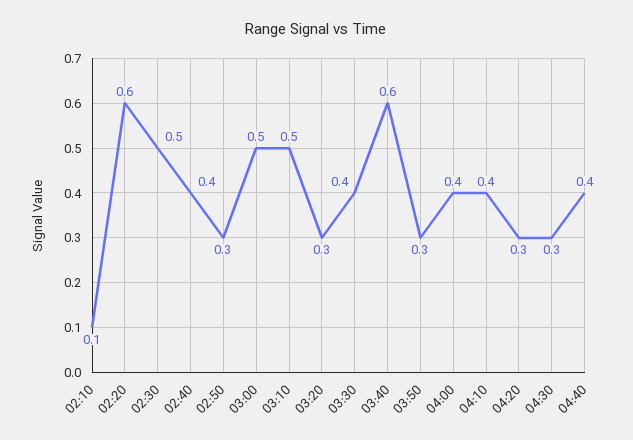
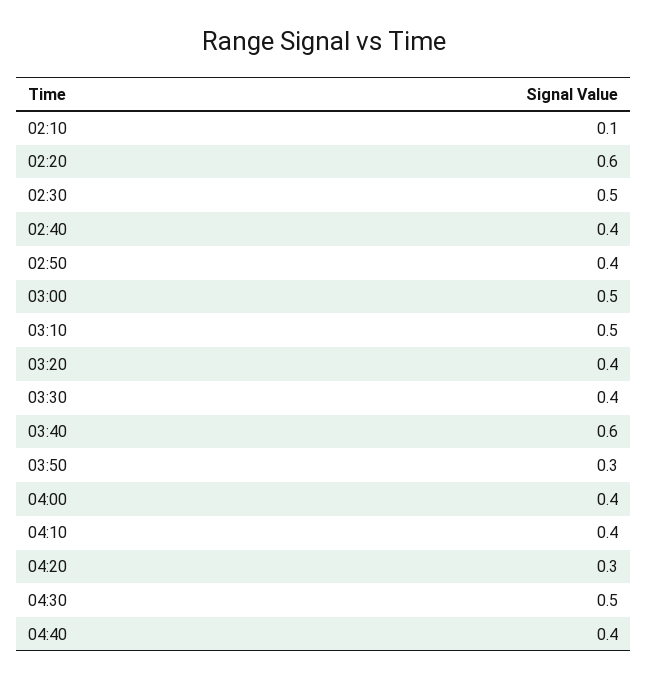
02:50: 0.3 -> 0.4
03:20: 0.3 -> 0.4
04:30: 0.3 -> 0.5

